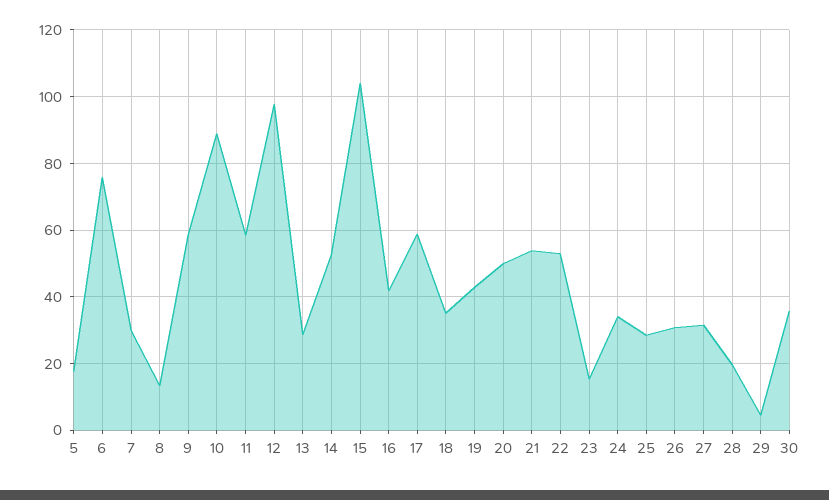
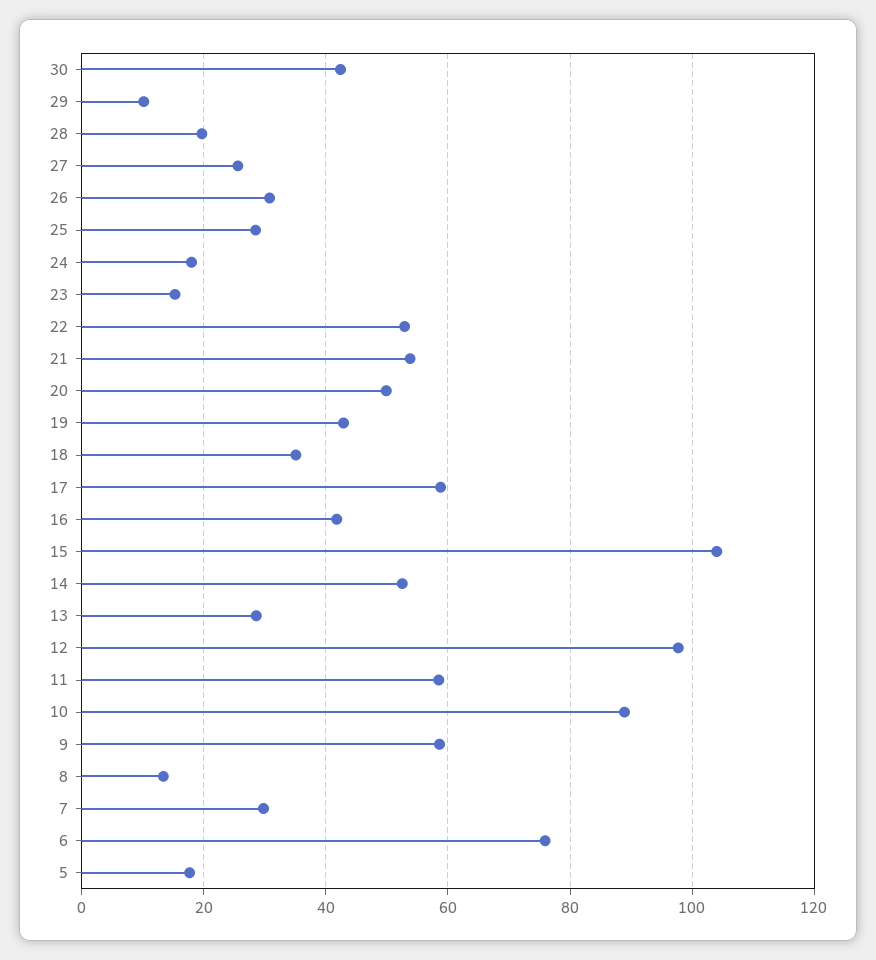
24: 34 -> 18
27: 32 -> 26
29: 4 -> 10
30: 36 -> 42

